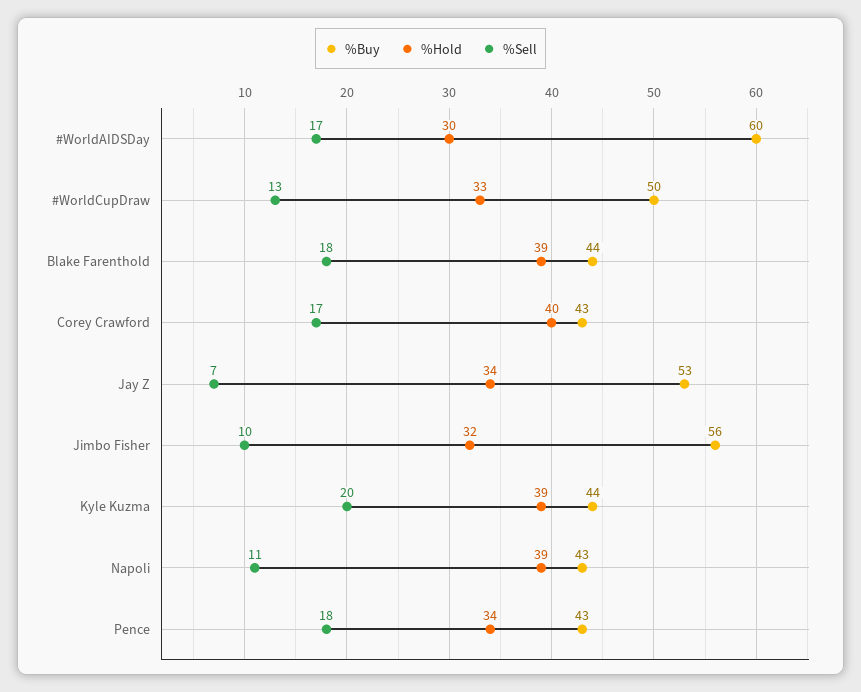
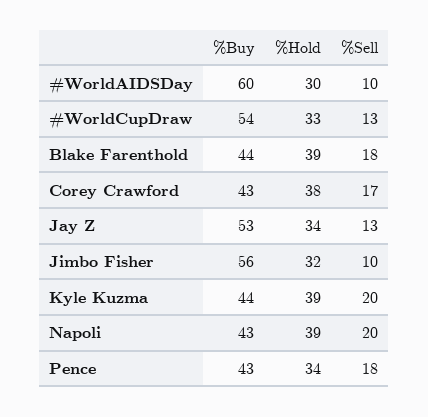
%Sell, #WorldAIDSDay: 17 -> 10
%Buy, #WorldCupDraw: 50 -> 54
%Hold, Corey Crawford: 40 -> 38
%Sell, Jay Z: 7 -> 13
%Sell, Napoli: 11 -> 20

